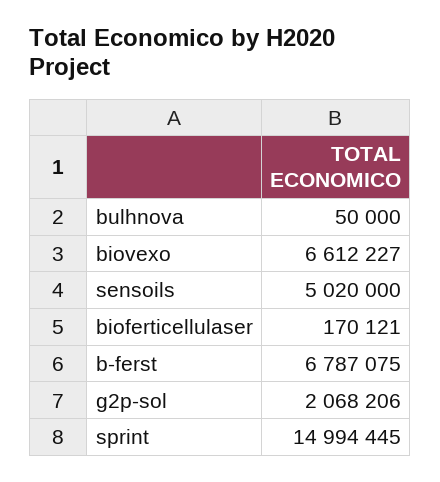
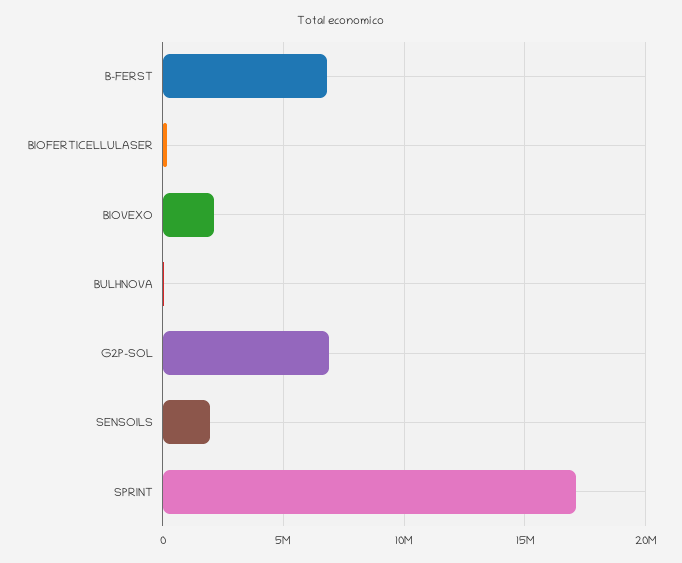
biovexo: 6612227 -> 2000000
sensoils: 5020000 -> 2000000
g2p-sol: 2068206 -> 7000000
sprint: 14994445 -> 17000000

